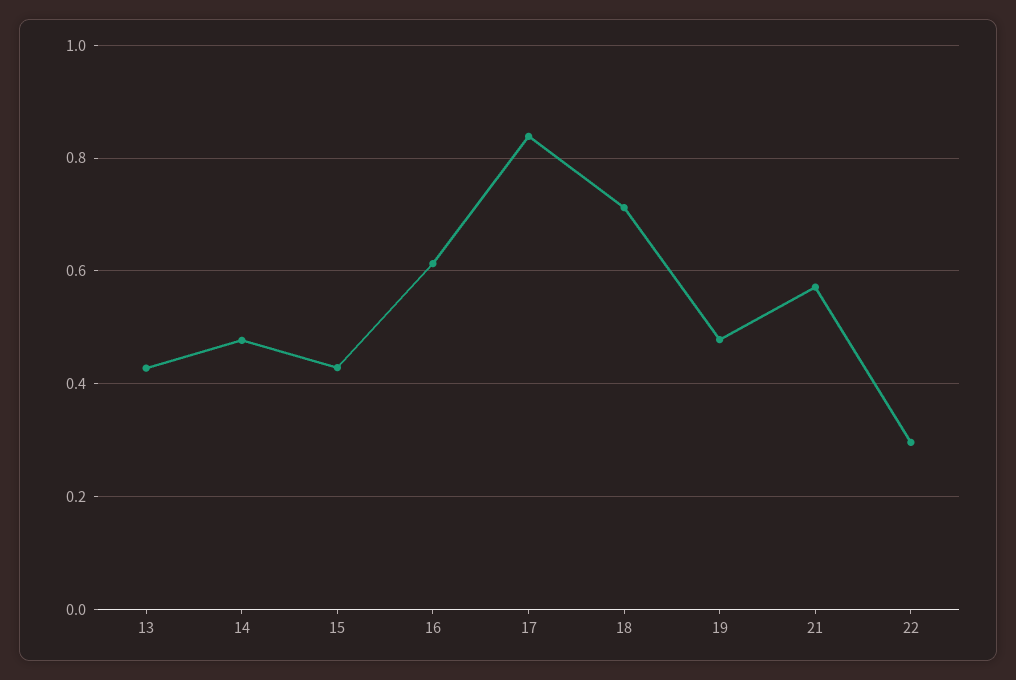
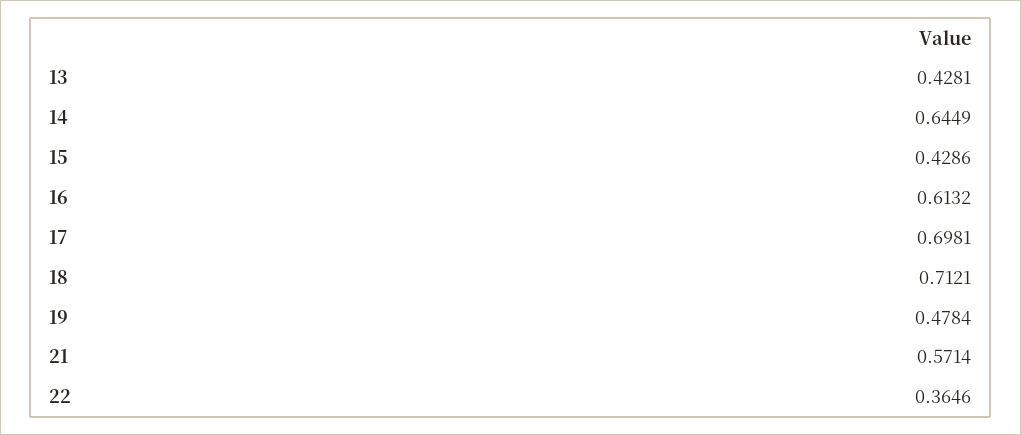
14: 0.48 -> 0.6449
17: 0.84 -> 0.6981
22: 0.3 -> 0.3646

